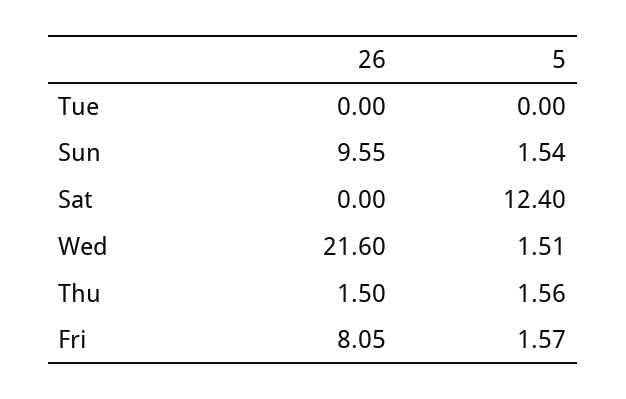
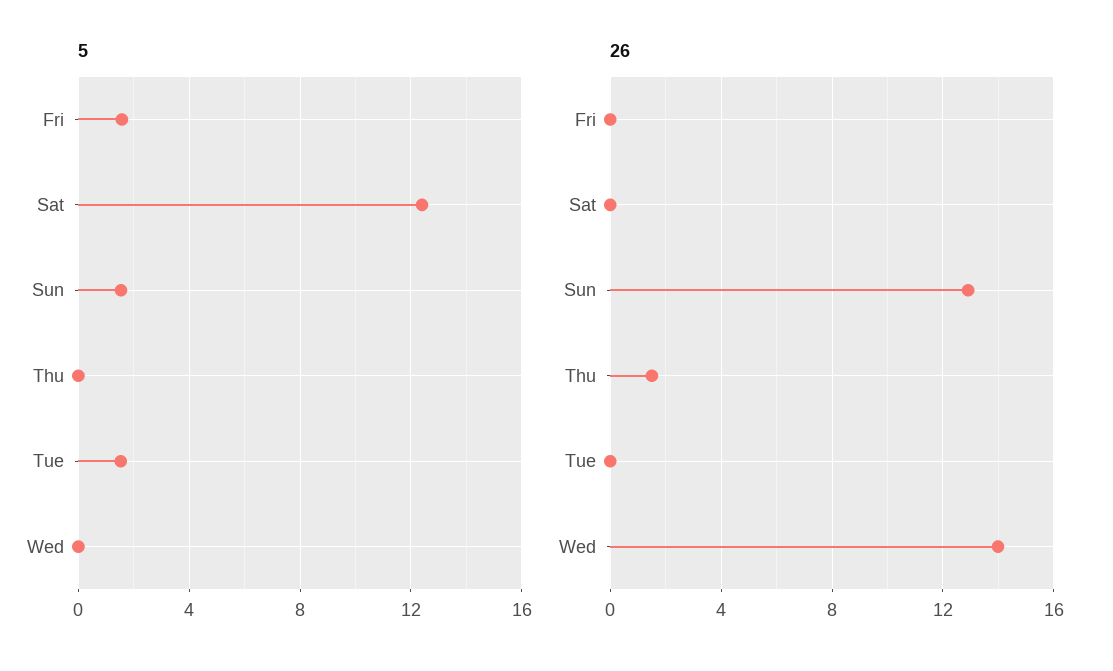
5, Tue: 0 -> 1.5
26, Sun: 9.55 -> 13
26, Wed: 21.6 -> 14
5, Wed: 1.51 -> 0
5, Thu: 1.56 -> 0
26, Fri: 8.05 -> 0

